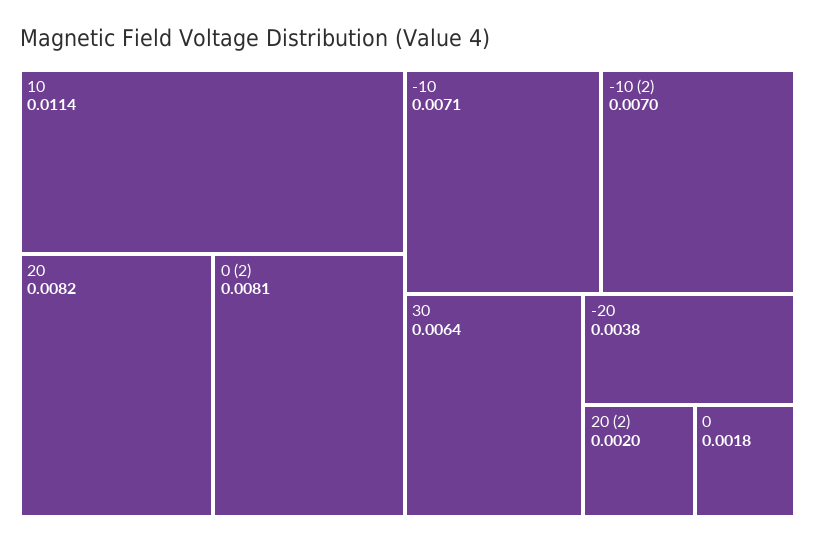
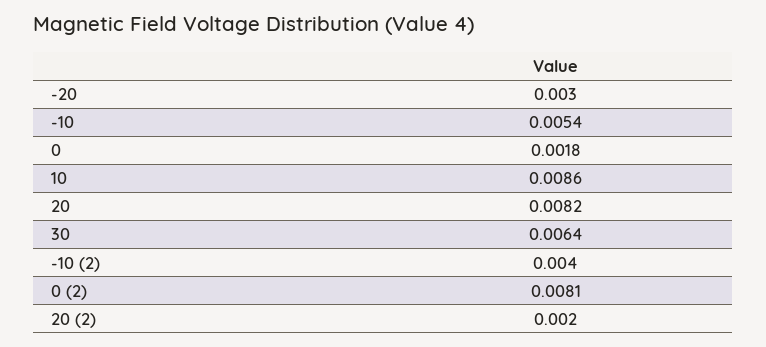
10: 0.0114 -> 0.0086
-10: 0.0071 -> 0.0054
-10 (2): 0.007 -> 0.004
-20: 0.0038 -> 0.003

